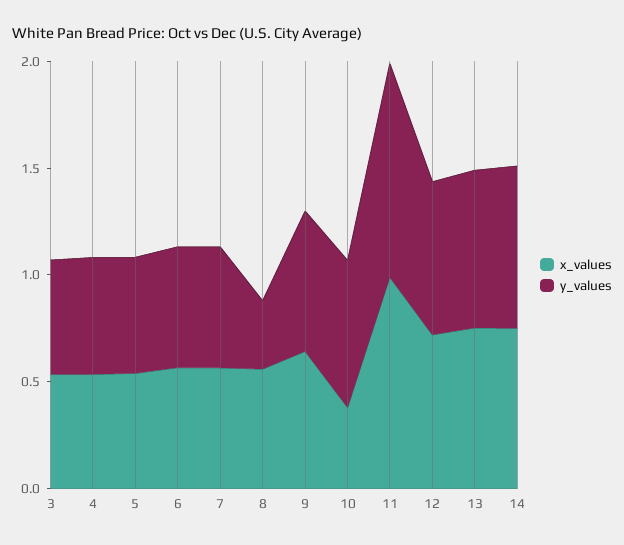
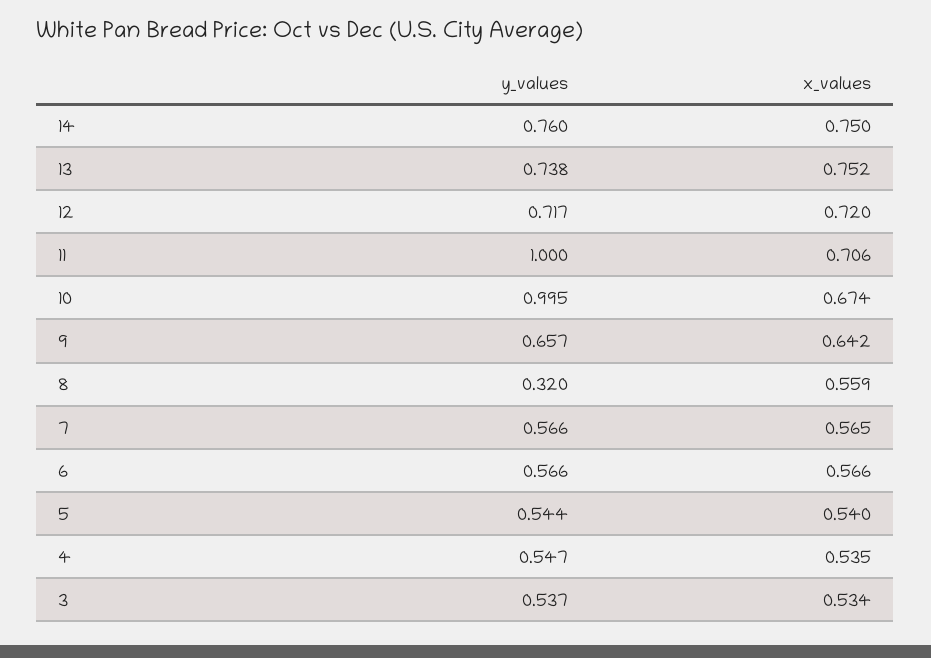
x_values, 10: 0.4 -> 0.674
y_values, 10: 0.7 -> 0.995
x_values, 11: 1 -> 0.706

